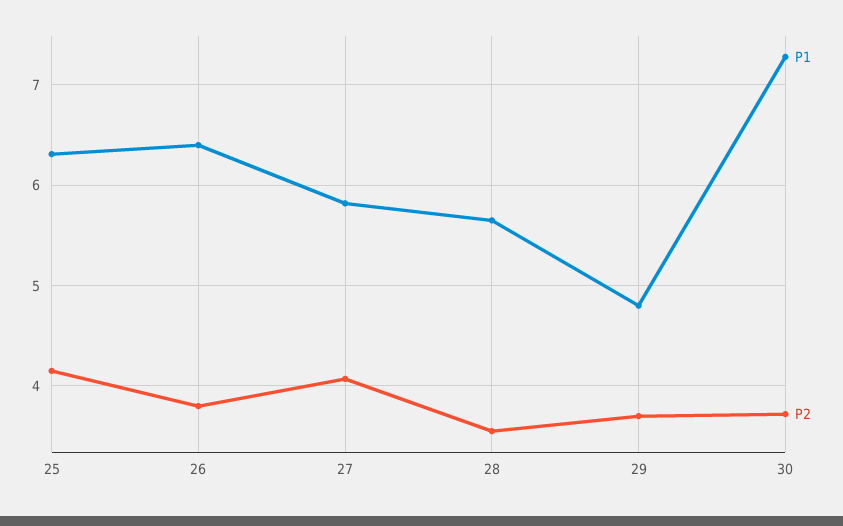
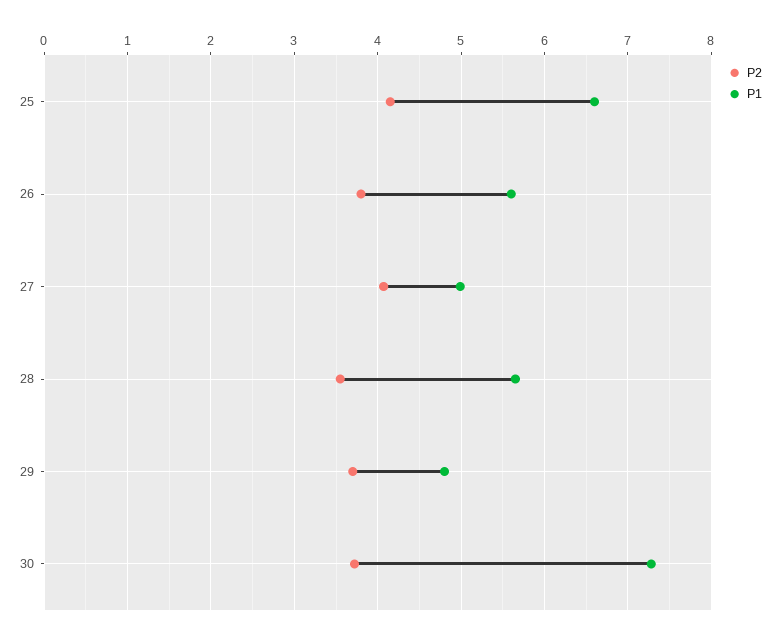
P1, 25: 6.3 -> 6.6
P1, 26: 6.4 -> 5.6
P1, 27: 5.8 -> 5

